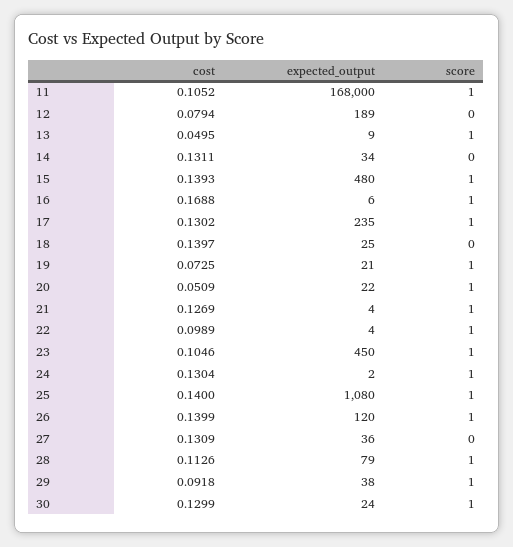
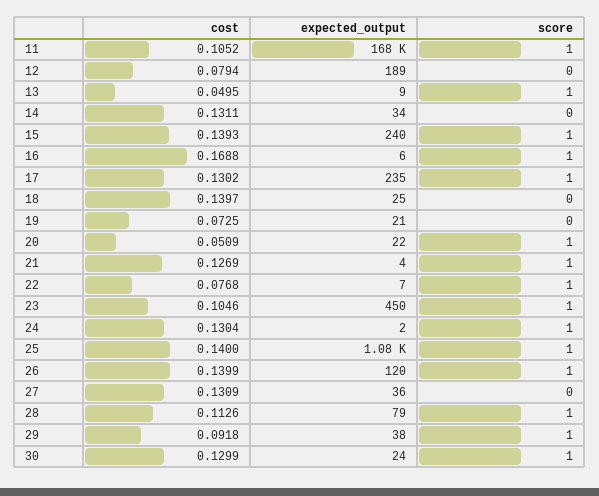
expected_output, 15: 480 -> 240
score, 19: 1 -> 0
cost, 22: 0.0989 -> 0.0768
expected_output, 22: 4 -> 7

